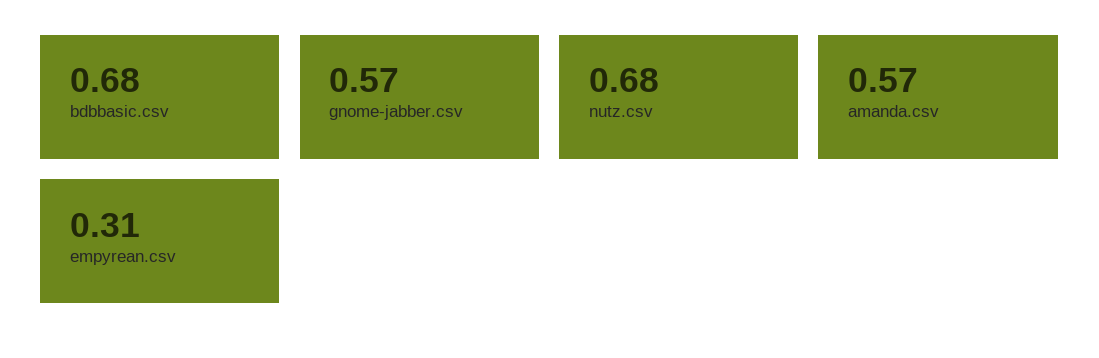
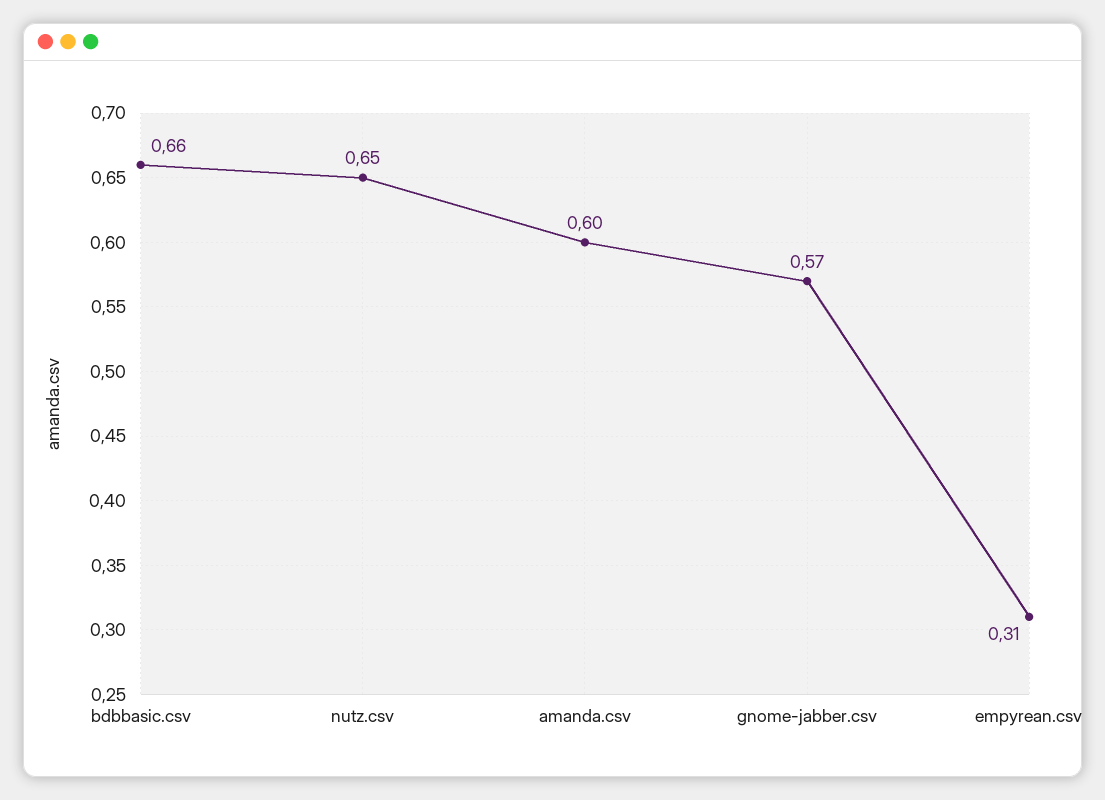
bdbbasic.csv: 0.68 -> 0.66
nutz.csv: 0.68 -> 0.65
amanda.csv: 0.57 -> 0.6

